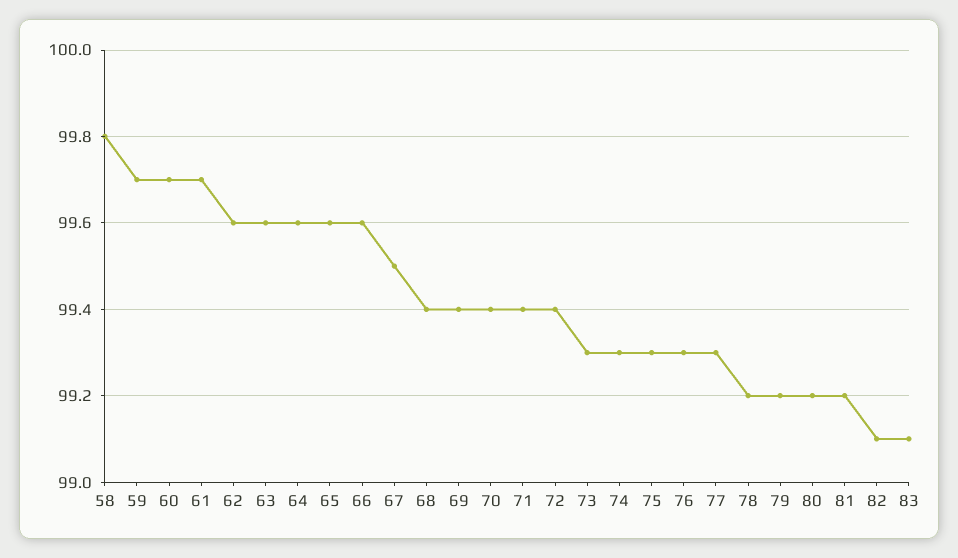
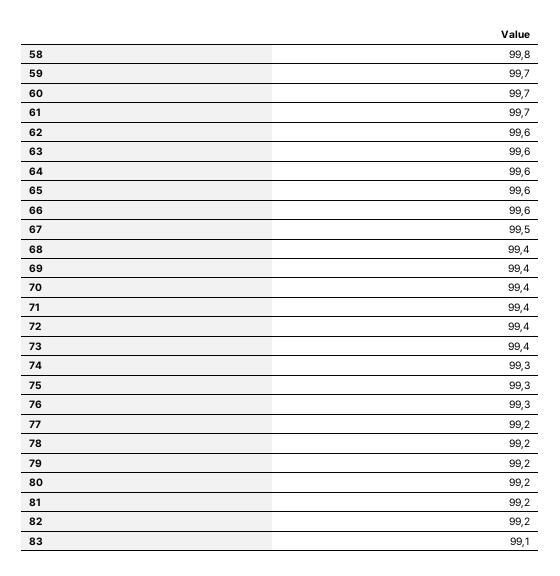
73: 99.3 -> 99.4
77: 99.3 -> 99.2
82: 99.1 -> 99.2

